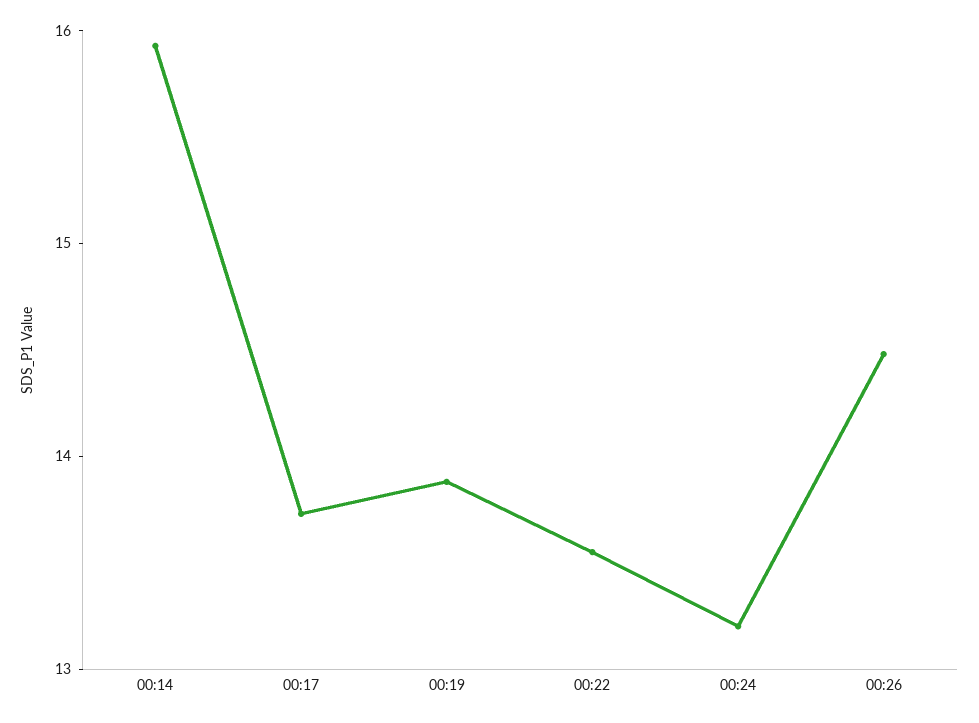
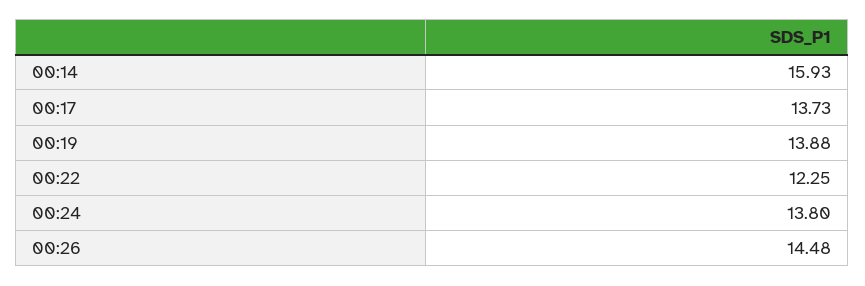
00:22: 13.6 -> 12.25
00:24: 13.2 -> 13.8

